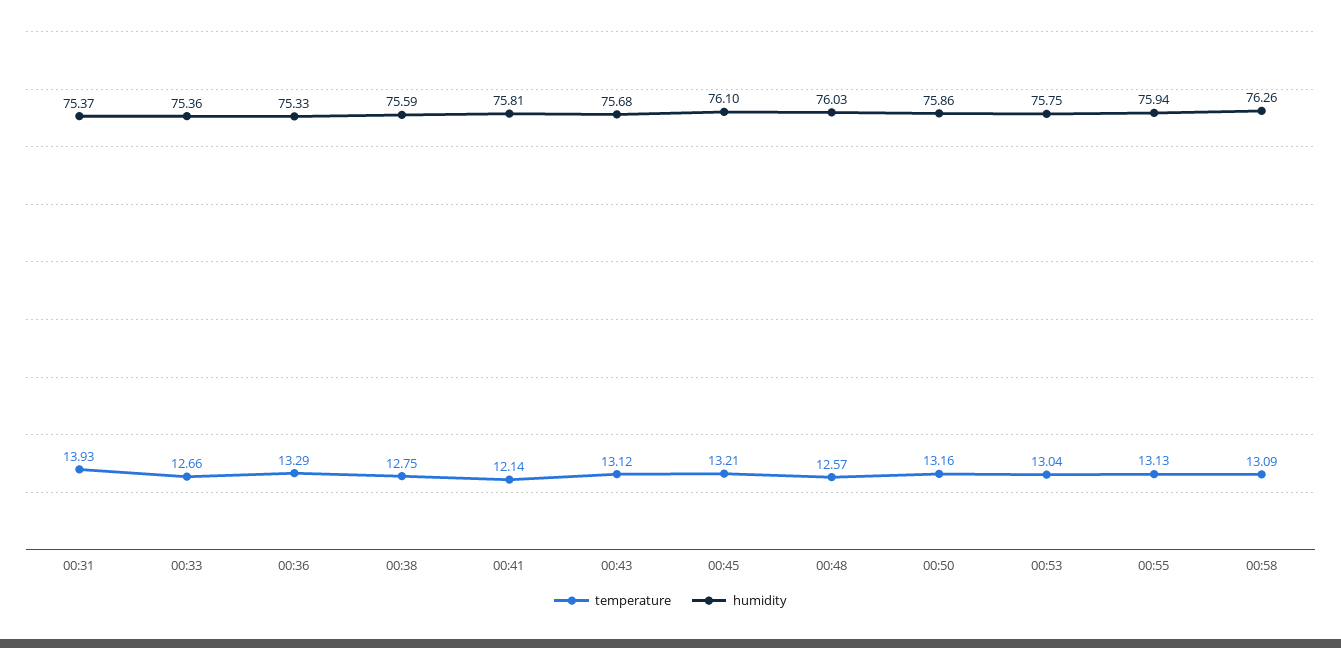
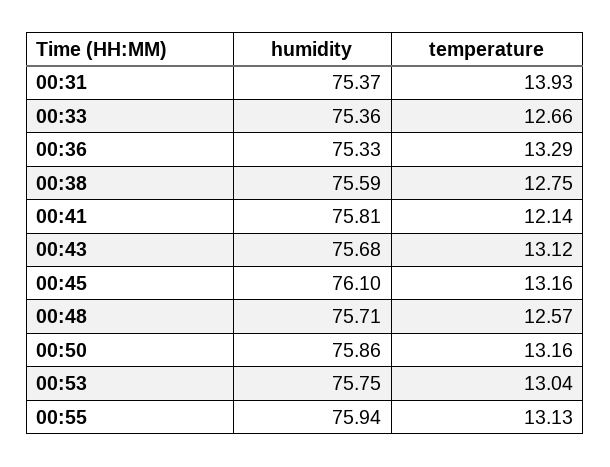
temperature, 00:45: 13.21 -> 13.16
humidity, 00:48: 76.03 -> 75.71
temperature, 00:58: 13.09 -> none
humidity, 00:58: 76.26 -> none

